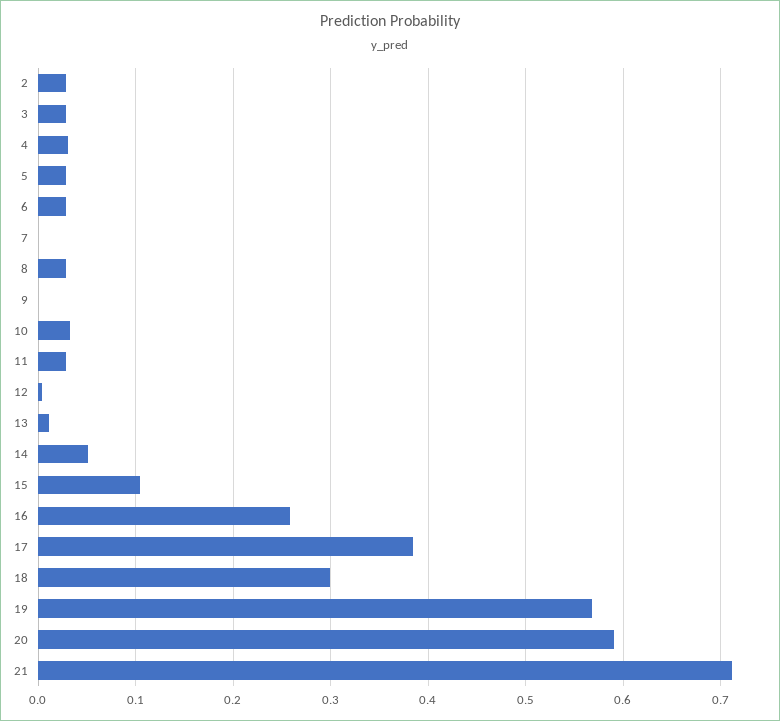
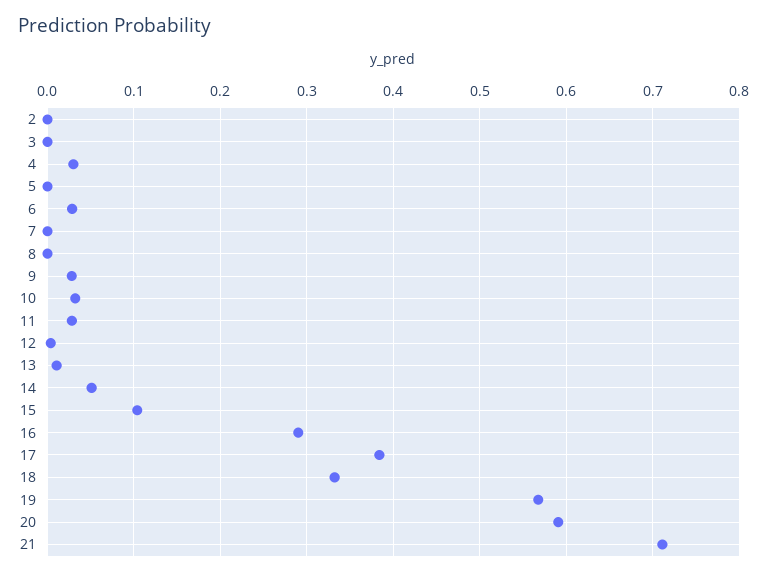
2: 0.03 -> 0
3: 0.03 -> 0
5: 0.03 -> 0
8: 0.03 -> 0
9: 0 -> 0.03
16: 0.26 -> 0.29
18: 0.3 -> 0.33

